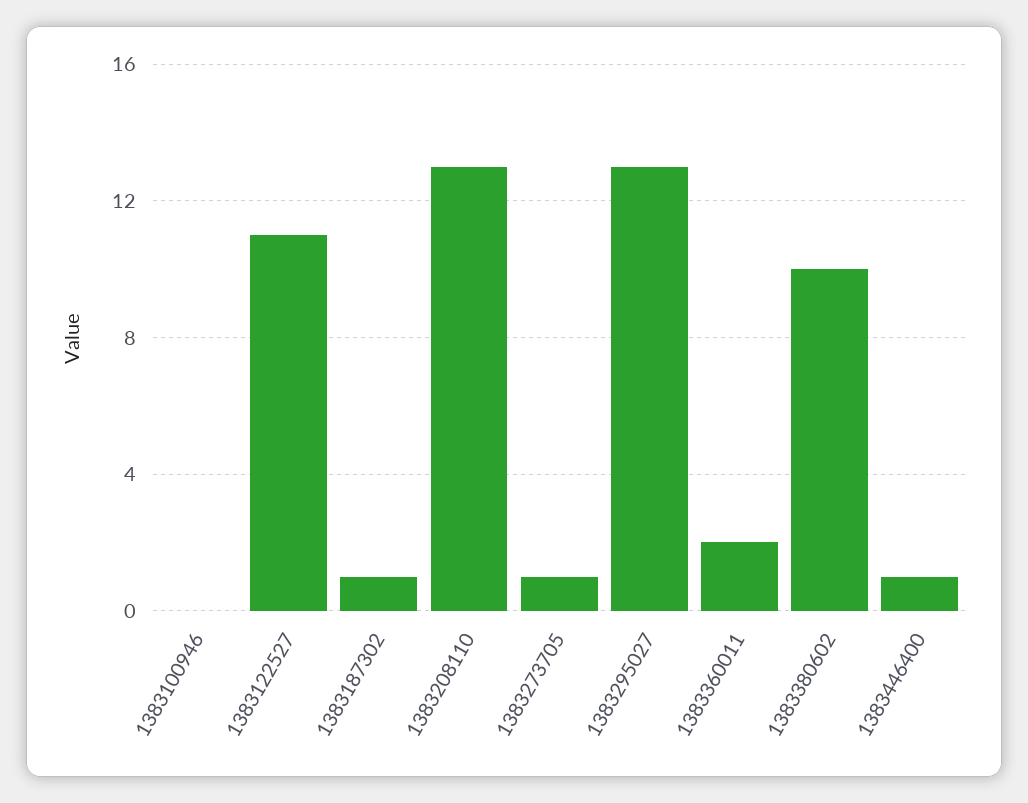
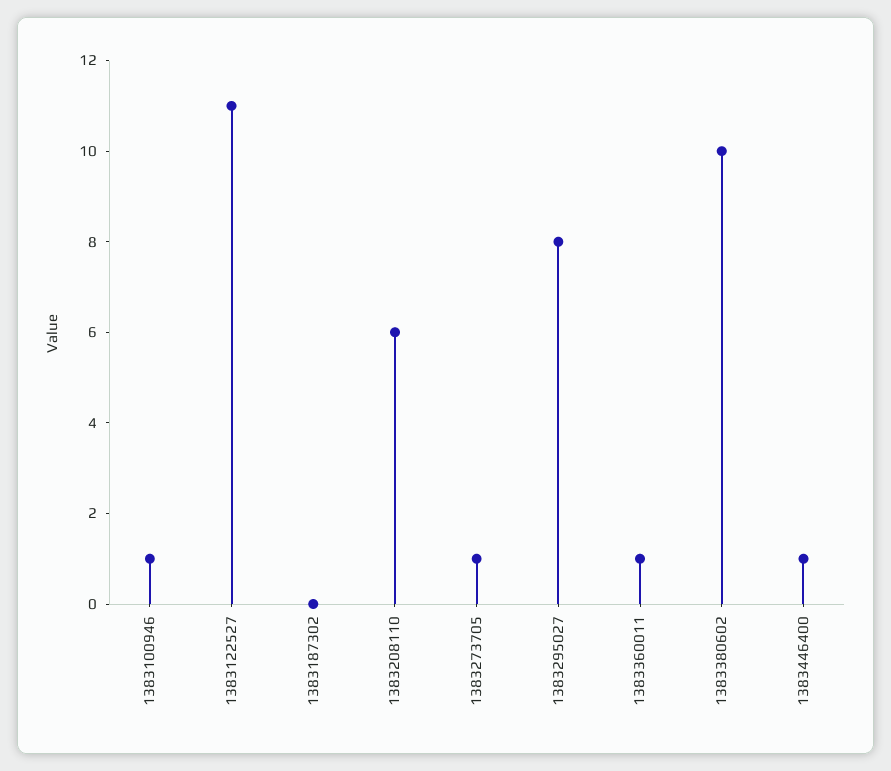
1383100946: 0 -> 1
1383187302: 1 -> 0
1383208110: 13 -> 6
1383295027: 13 -> 8
1383360011: 2 -> 1

